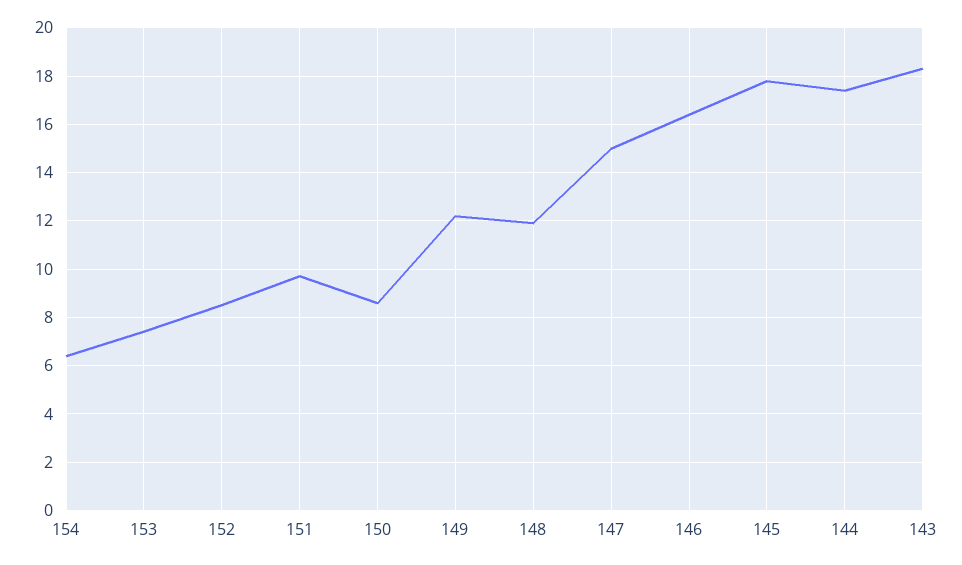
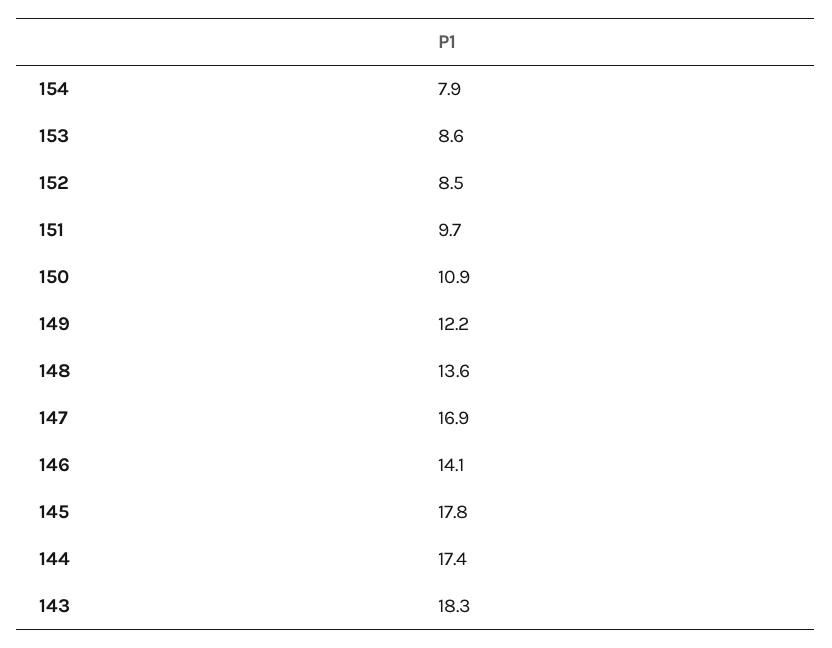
154: 6.5 -> 7.9
153: 7.5 -> 8.6
150: 8.5 -> 10.9
148: 12 -> 13.6
147: 15 -> 16.9
146: 16.5 -> 14.1

